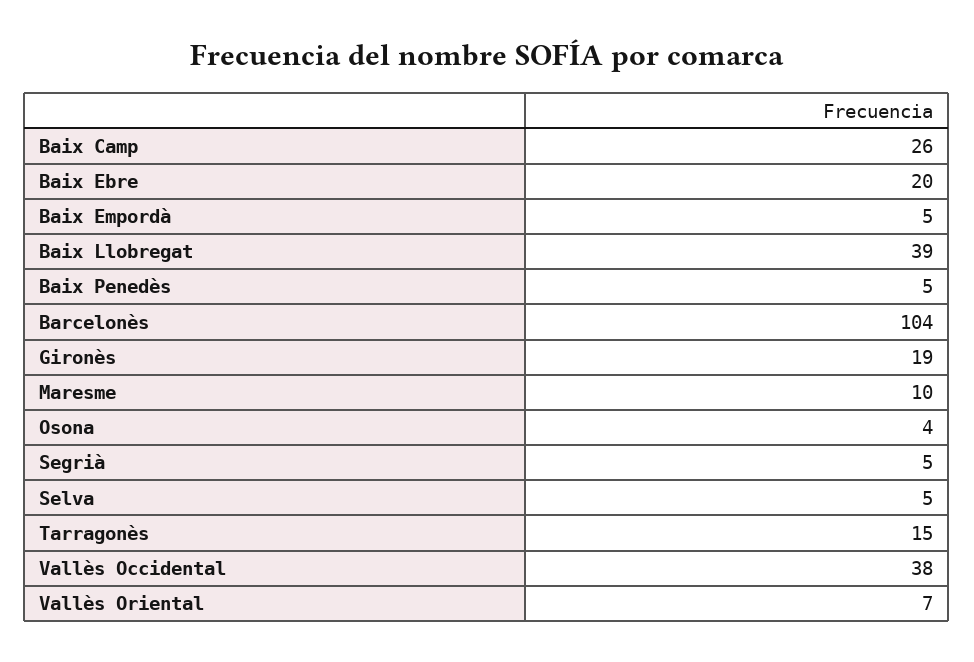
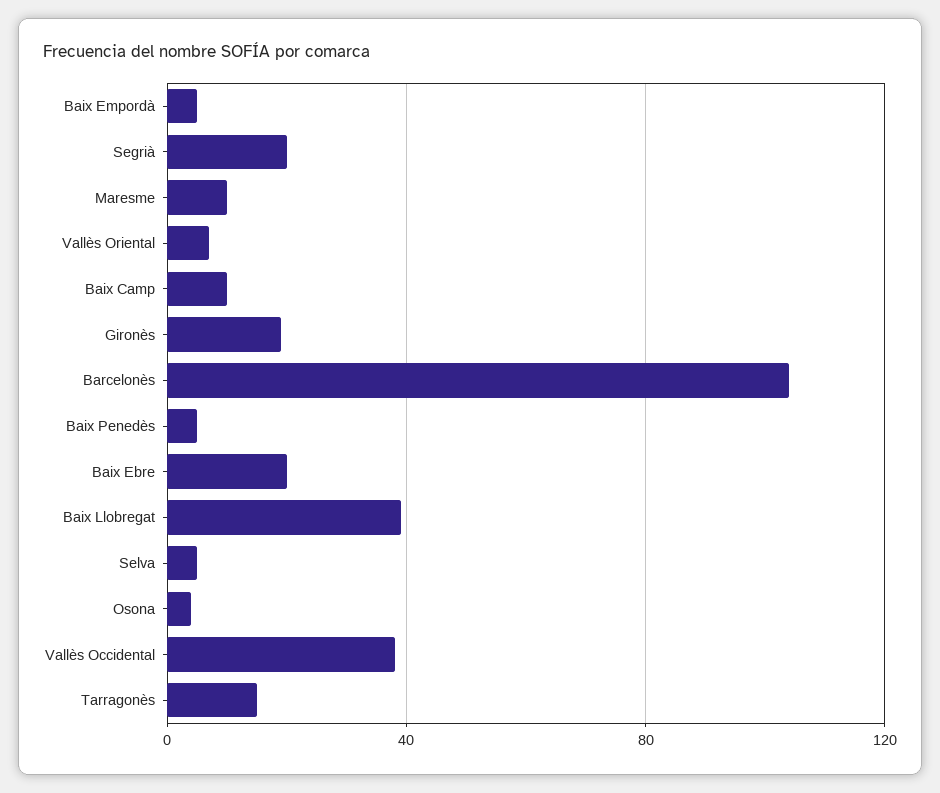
Baix Camp: 26 -> 10
Segrià: 5 -> 20

